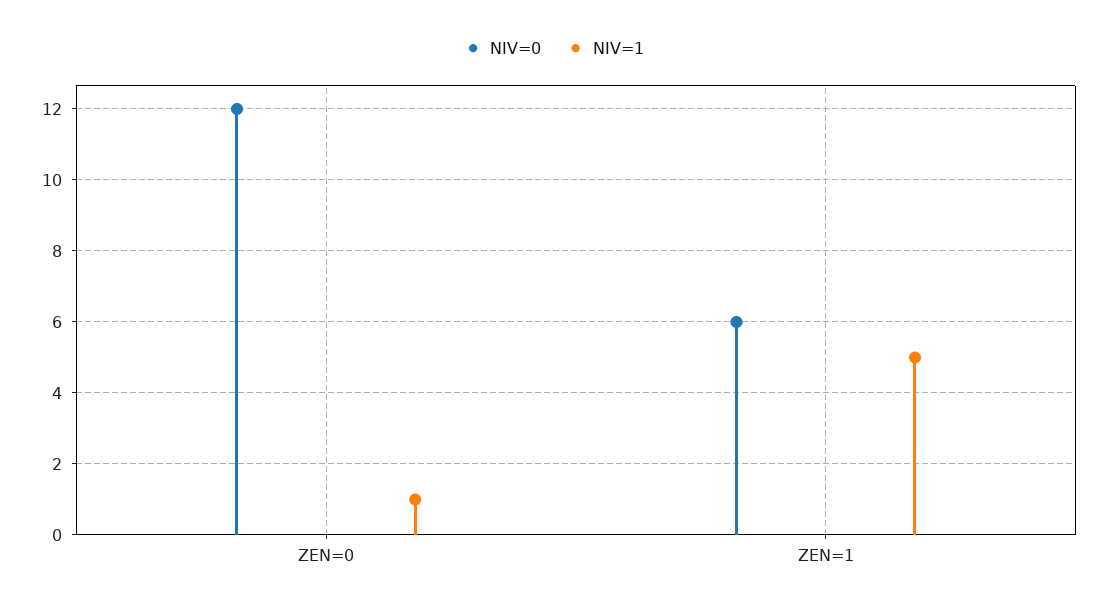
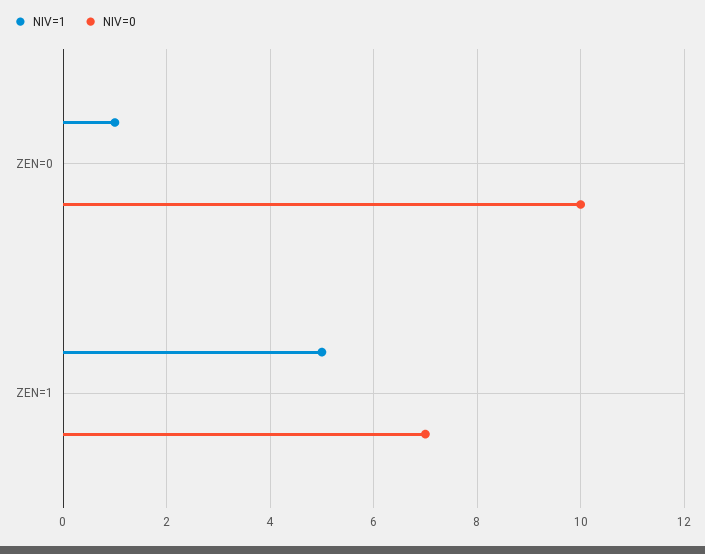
NIV=0, ZEN=0: 12 -> 10
NIV=0, ZEN=1: 6 -> 7

